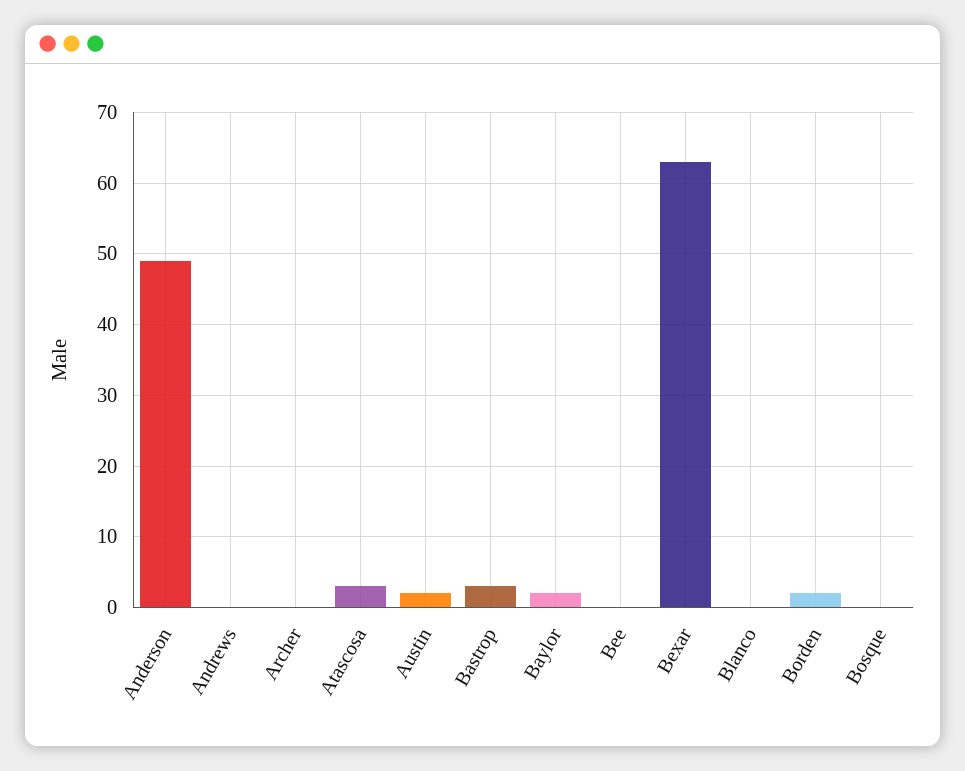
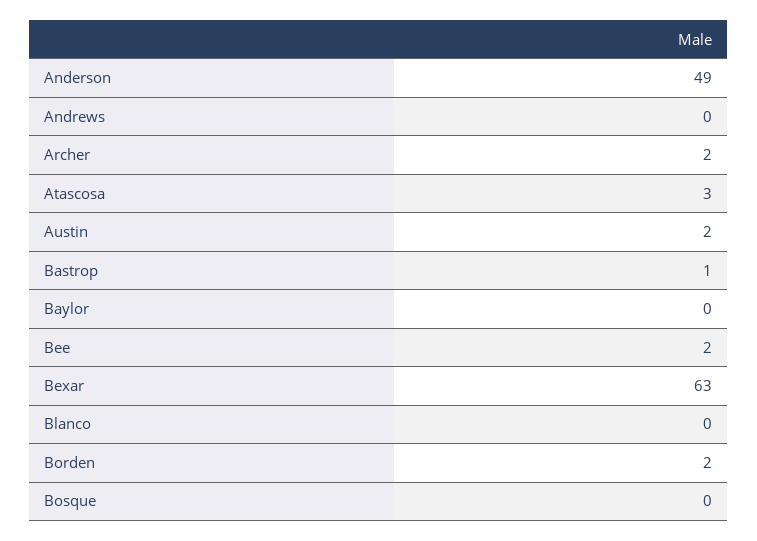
Archer: 0 -> 2
Bastrop: 3 -> 1
Baylor: 2 -> 0
Bee: 0 -> 2

